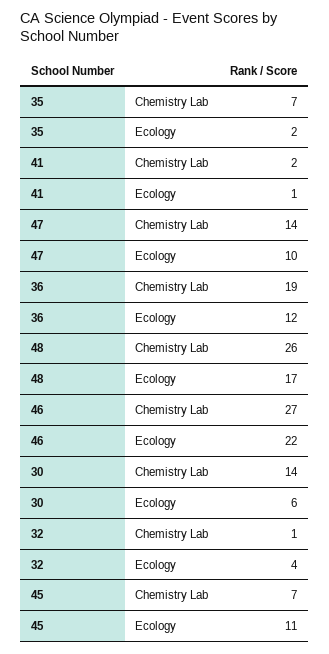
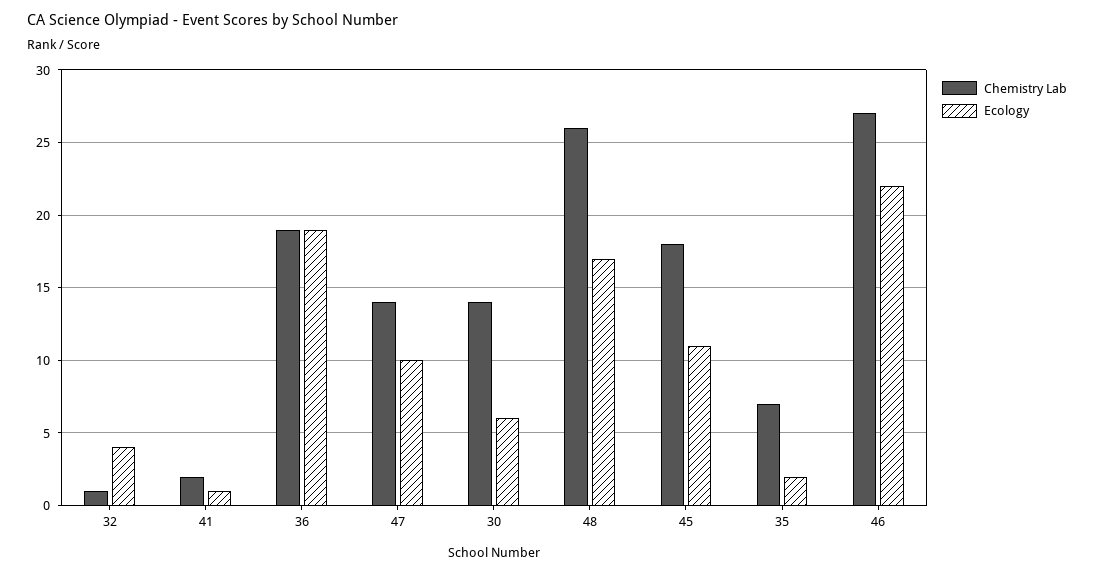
Ecology, 36: 12 -> 19
Chemistry Lab, 45: 7 -> 18

